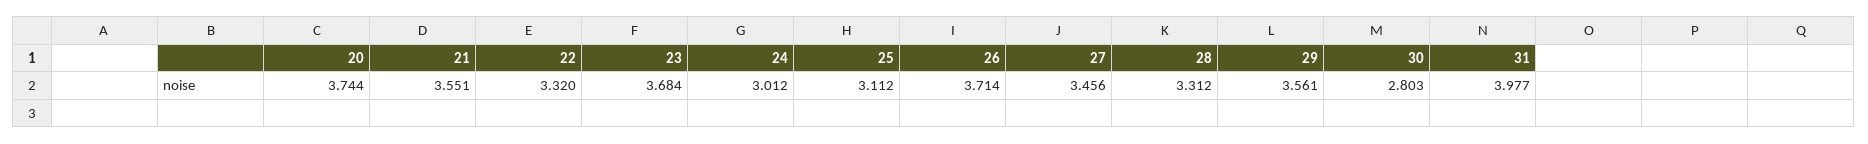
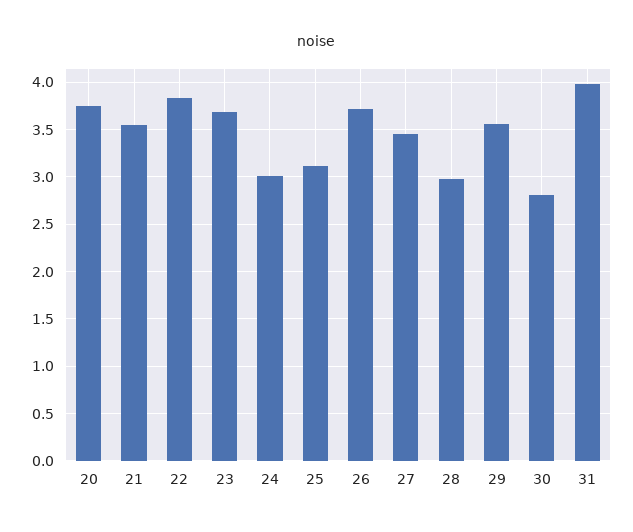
22: 3.32 -> 3.8
28: 3.312 -> 3

